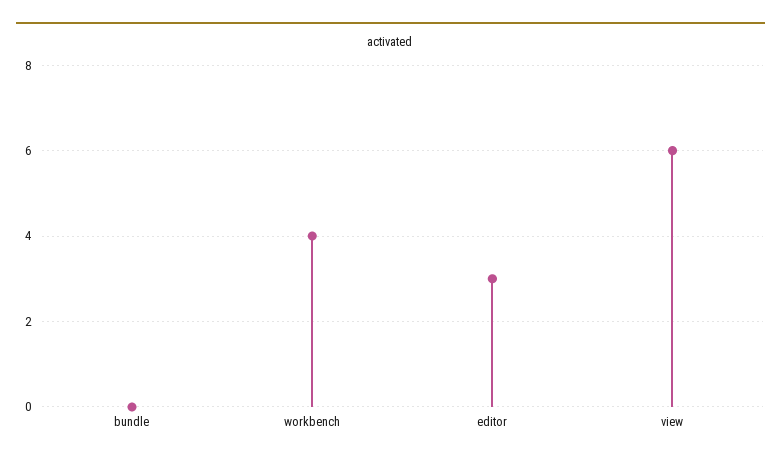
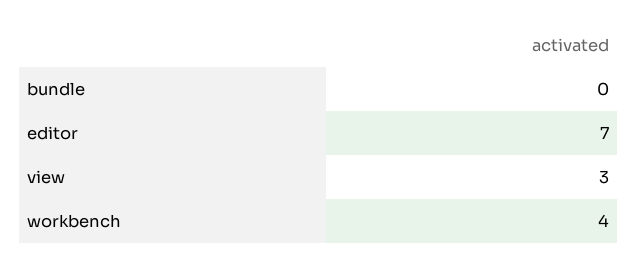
editor: 3 -> 7
view: 6 -> 3

